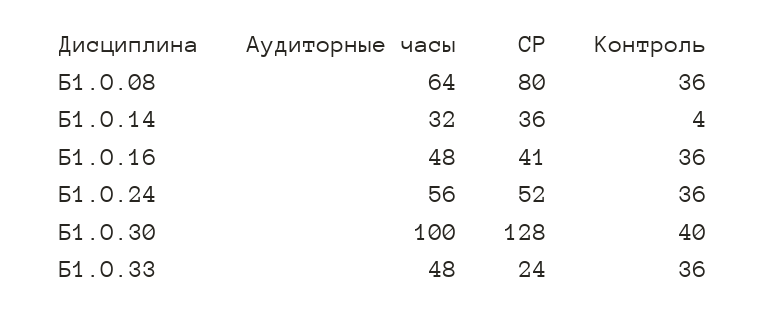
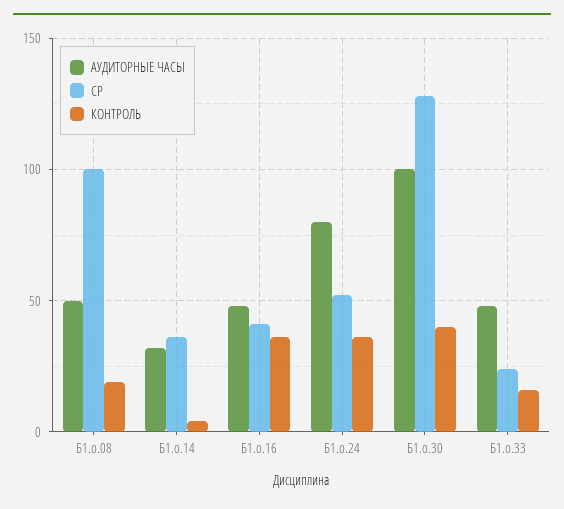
Аудиторные часы, Б1.О.08: 64 -> 50
СР, Б1.О.08: 80 -> 100
Контроль, Б1.О.08: 36 -> 20
Аудиторные часы, Б1.О.24: 56 -> 80
Контроль, Б1.О.33: 36 -> 15

